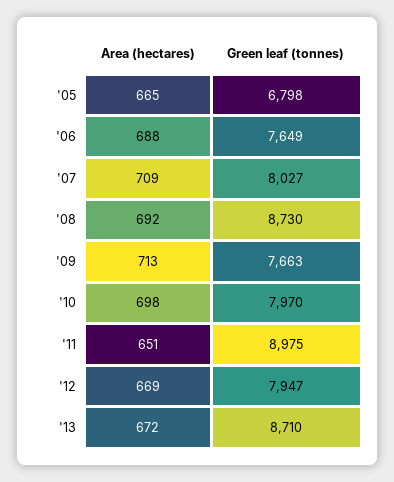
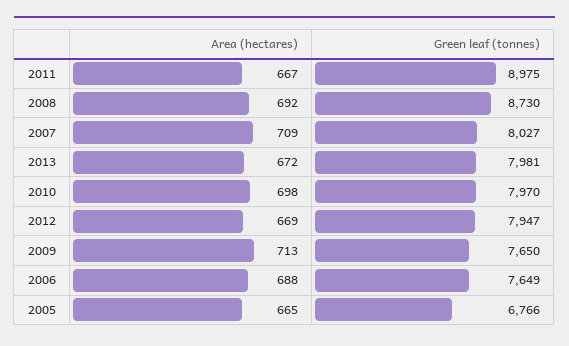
Green leaf (tonnes), '05: 6798 -> 6766
Green leaf (tonnes), '09: 7663 -> 7650
Area (hectares), '11: 651 -> 667
Green leaf (tonnes), '13: 8710 -> 7981

